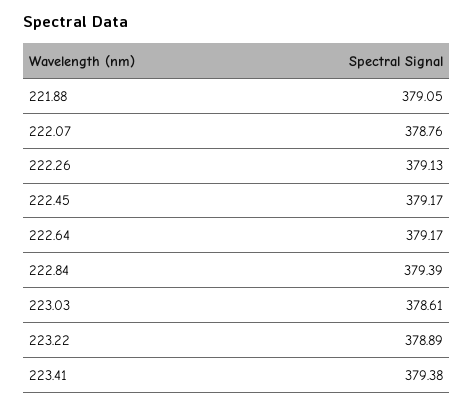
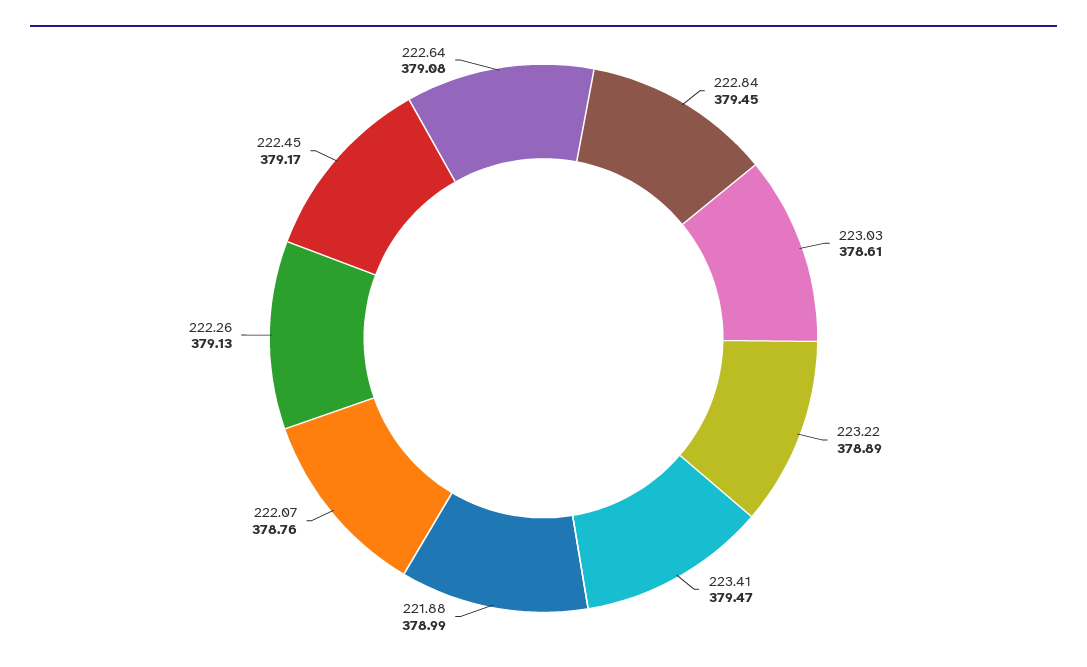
221.88: 379.05 -> 378.99
222.64: 379.17 -> 379.08
222.84: 379.39 -> 379.45
223.41: 379.38 -> 379.47

